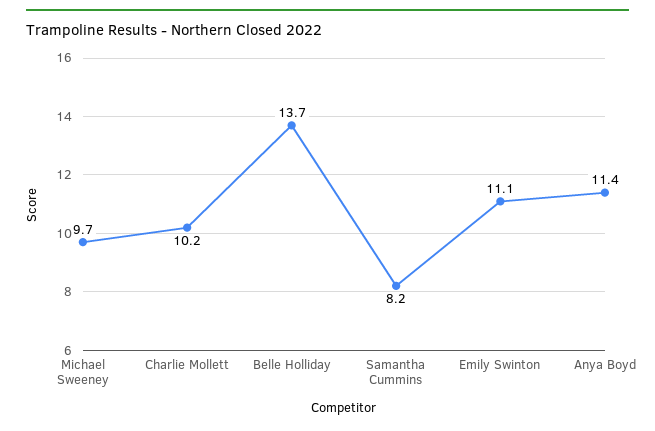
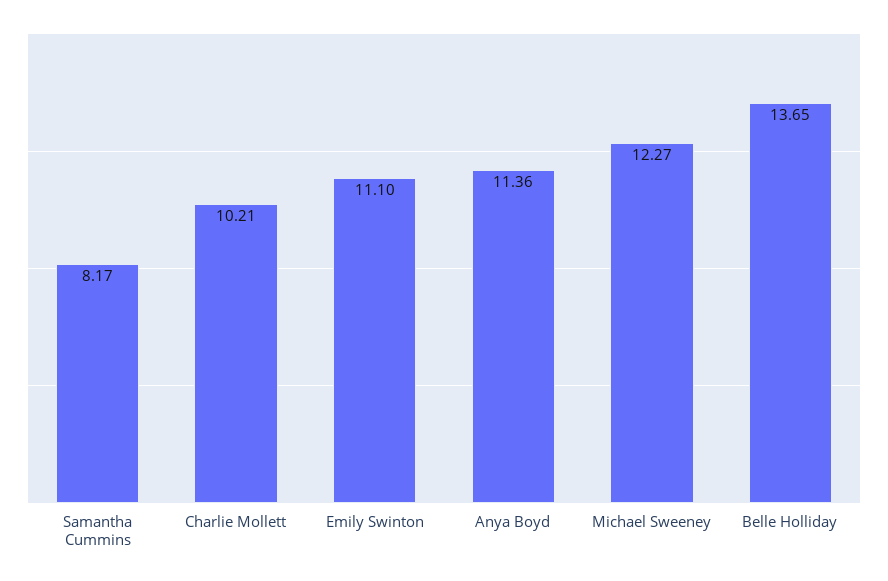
Michael Sweeney: 9.7 -> 12.27

